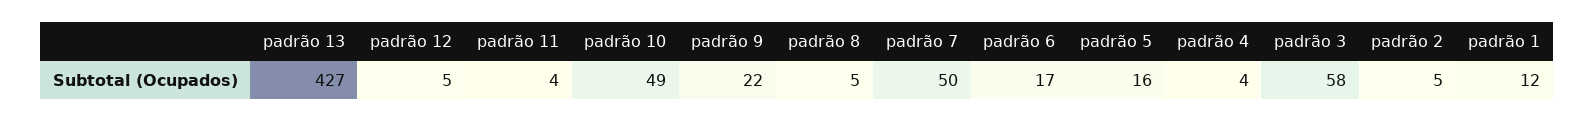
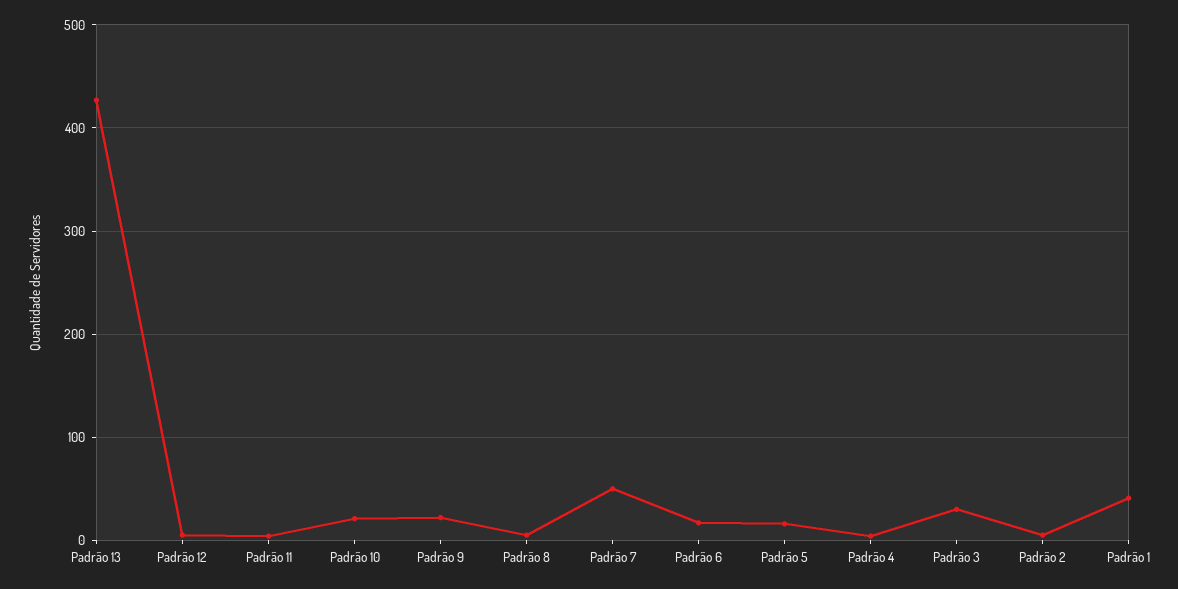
padrão 10: 49 -> 20
padrão 3: 58 -> 30
padrão 1: 12 -> 40

